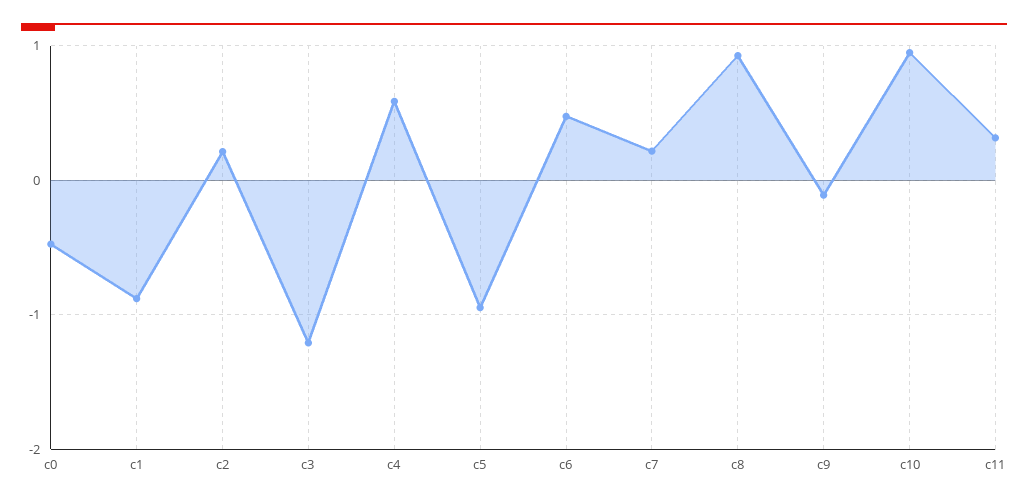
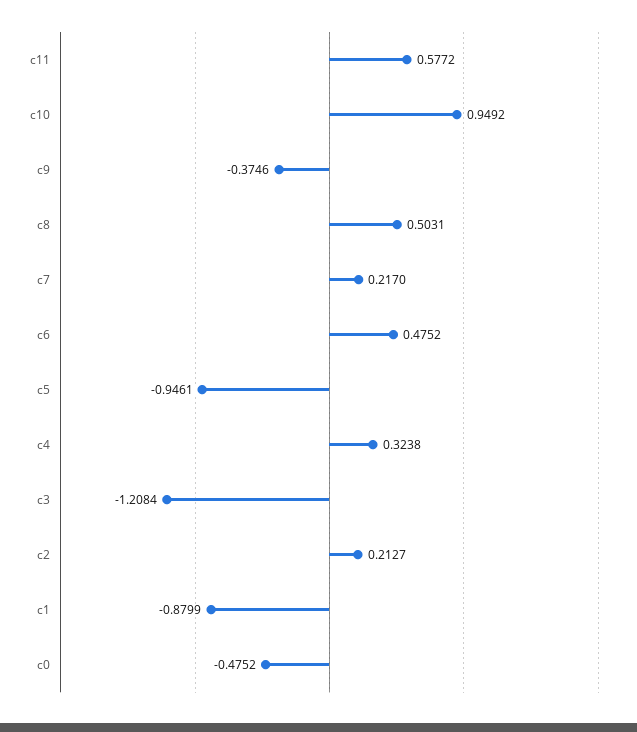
c4: 0.6 -> 0.3238
c8: 0.9 -> 0.5031
c9: -0.1 -> -0.3746
c11: 0.3 -> 0.5772

